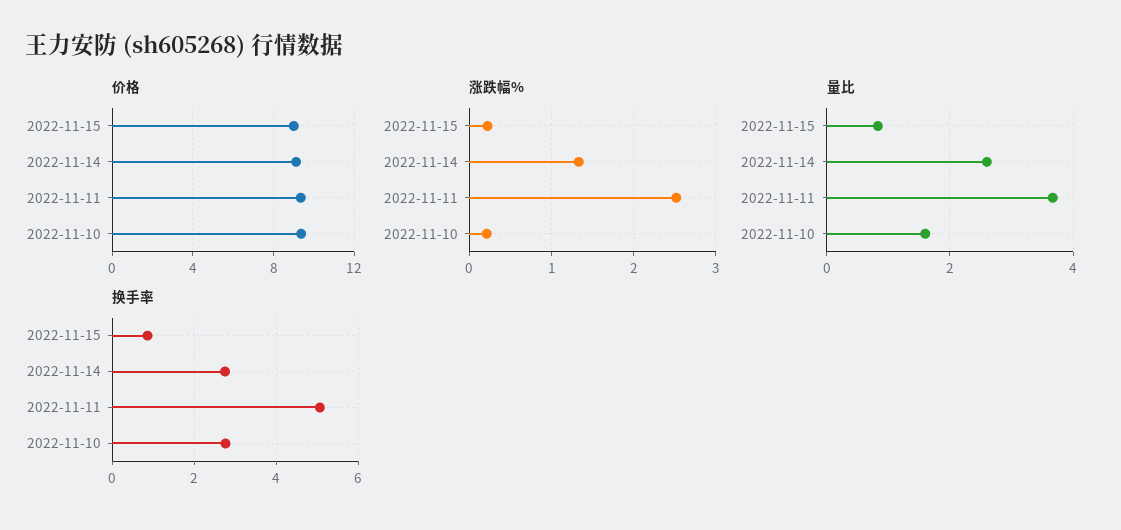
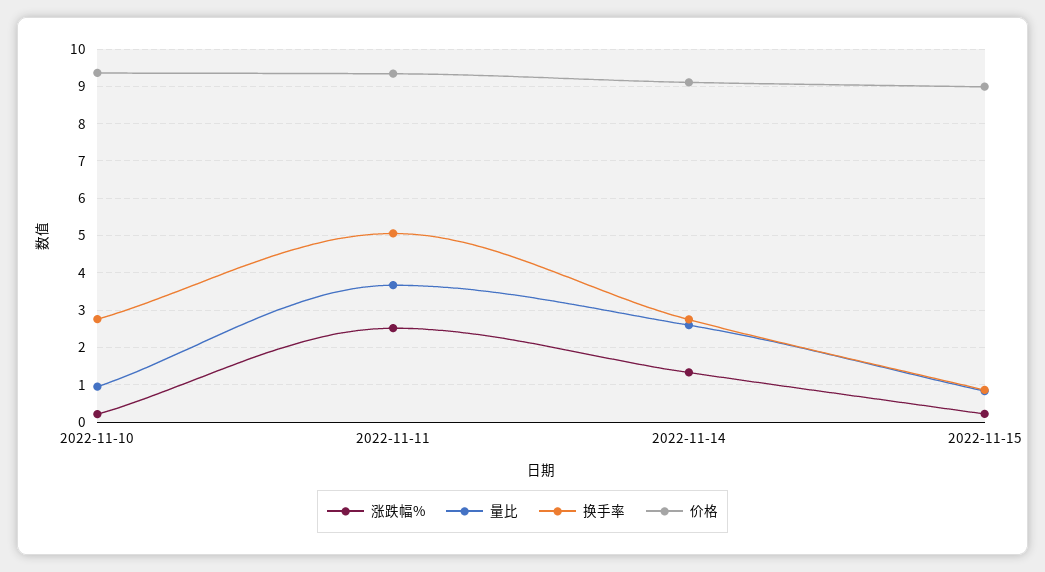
量比, 2022-11-10: 1.6 -> 1

